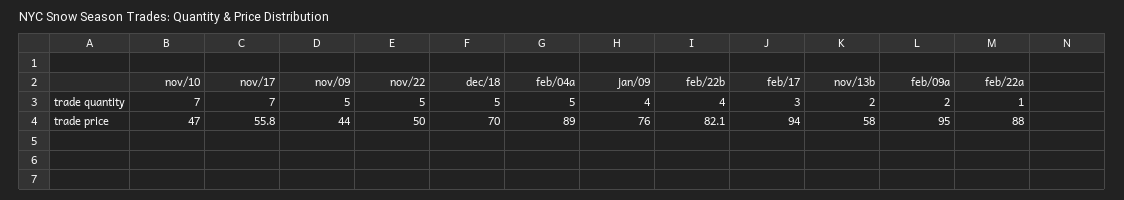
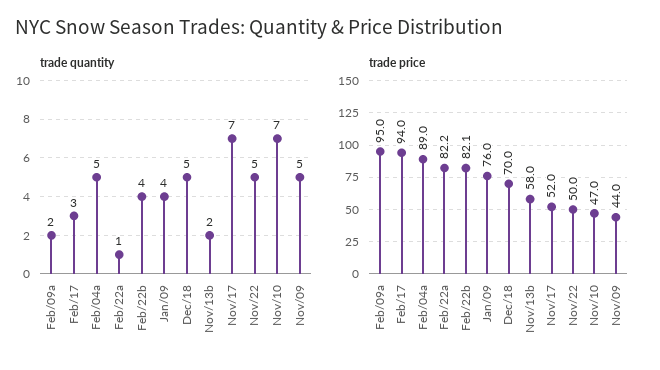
trade price, nov/17: 55.8 -> 52
trade price, feb/22a: 88 -> 82.2

